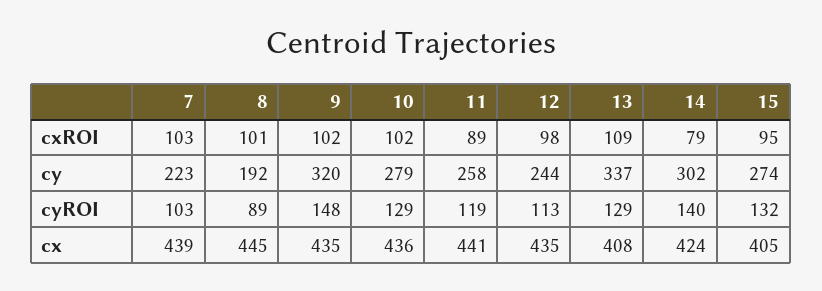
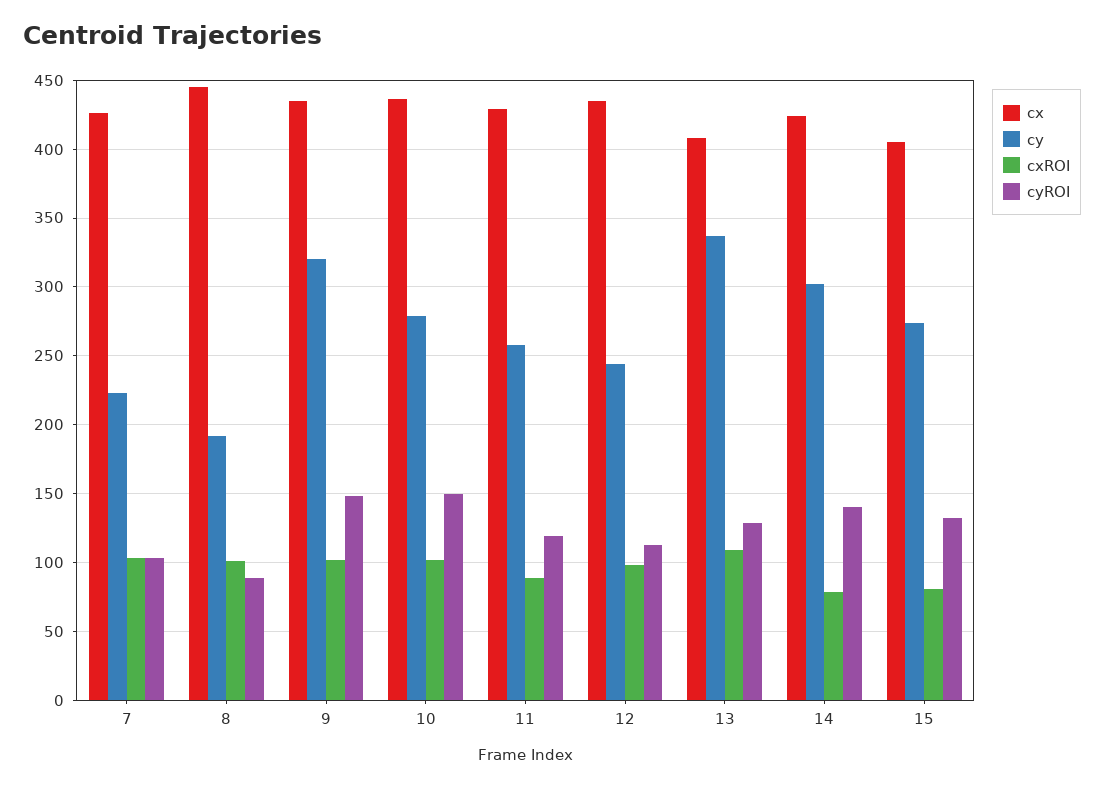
cxROI, 15: 95 -> 80
cyROI, 10: 129 -> 150
cx, 7: 439 -> 425
cx, 11: 441 -> 430

